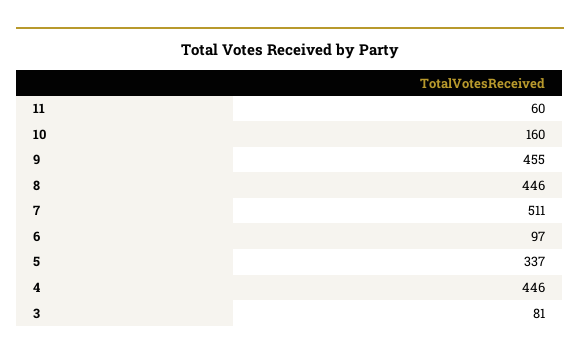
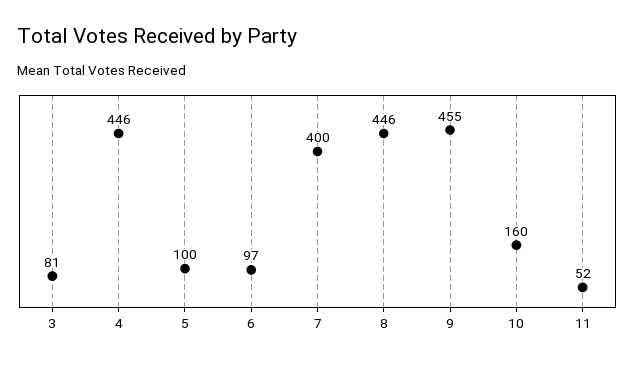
11: 60 -> 52
7: 511 -> 400
5: 337 -> 100

